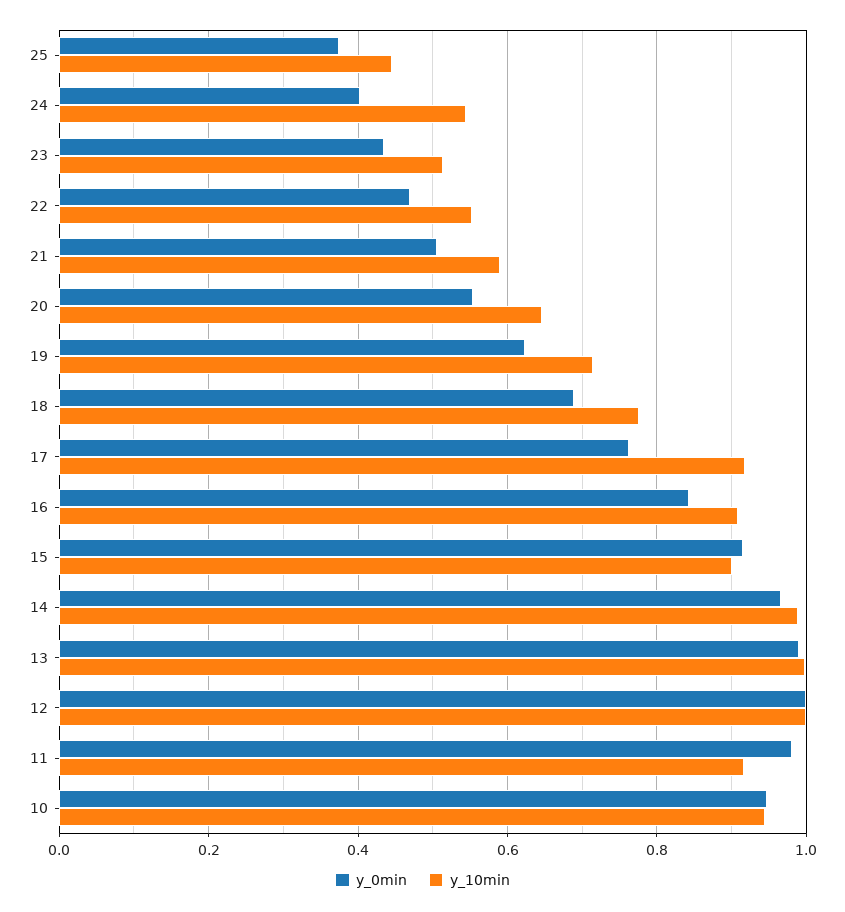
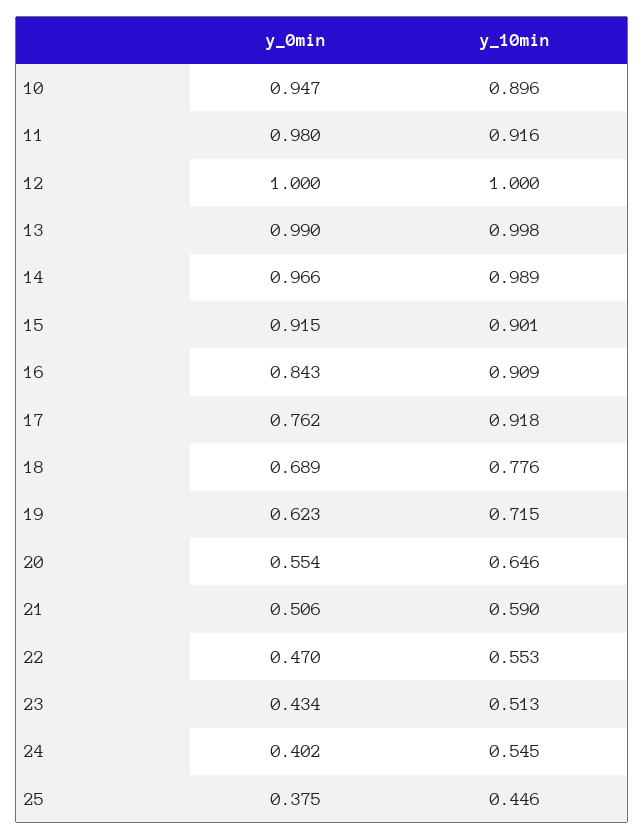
y_10min, 10: 0.94 -> 0.896

